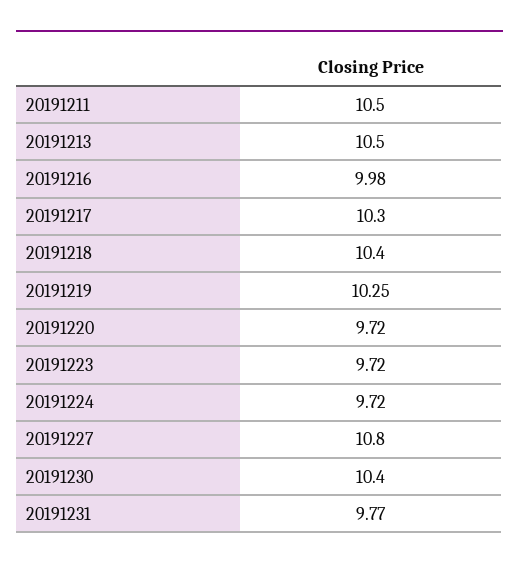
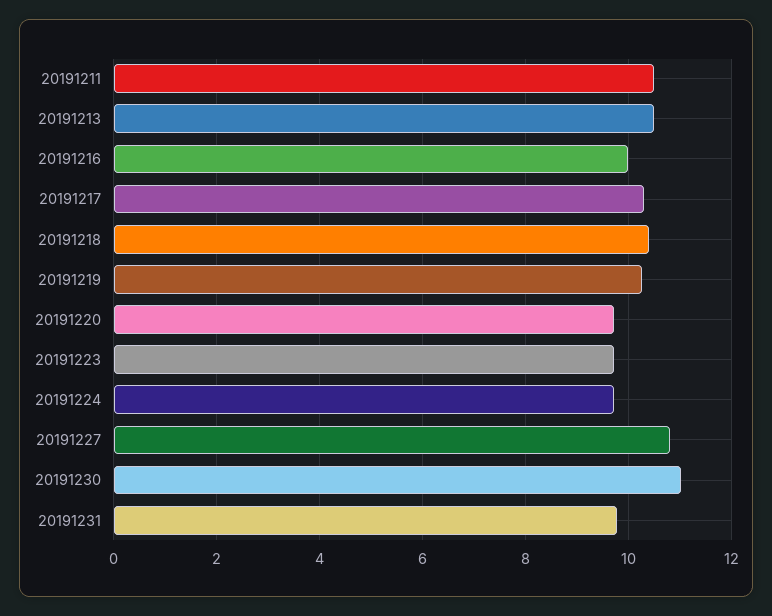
20191230: 10.4 -> 11

